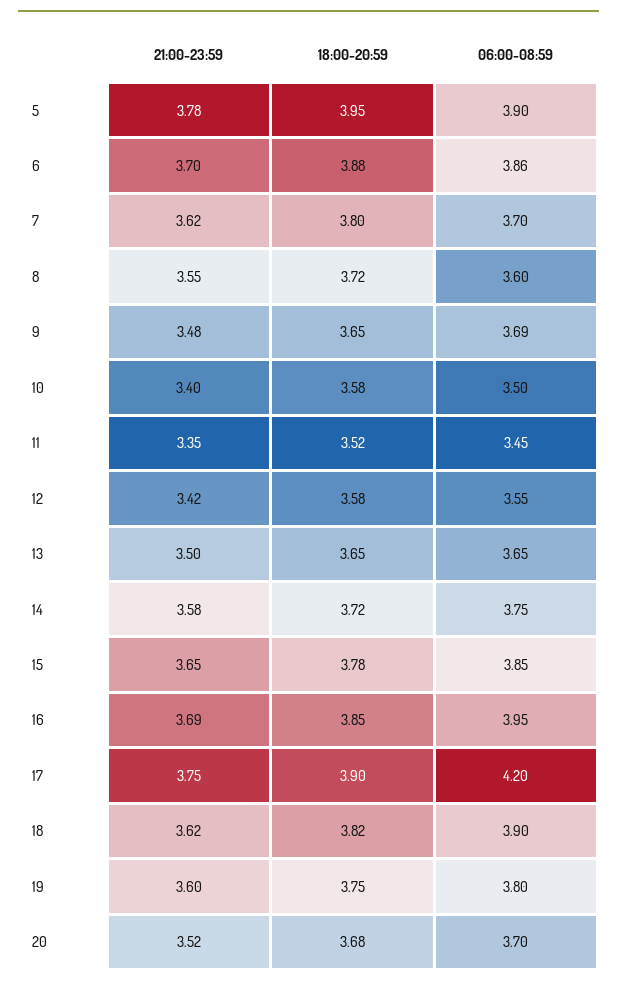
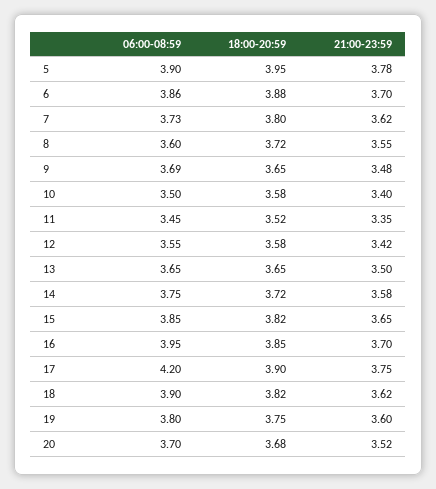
06:00-08:59, 7: 3.7 -> 3.73
18:00-20:59, 15: 3.78 -> 3.82
21:00-23:59, 16: 3.69 -> 3.7

